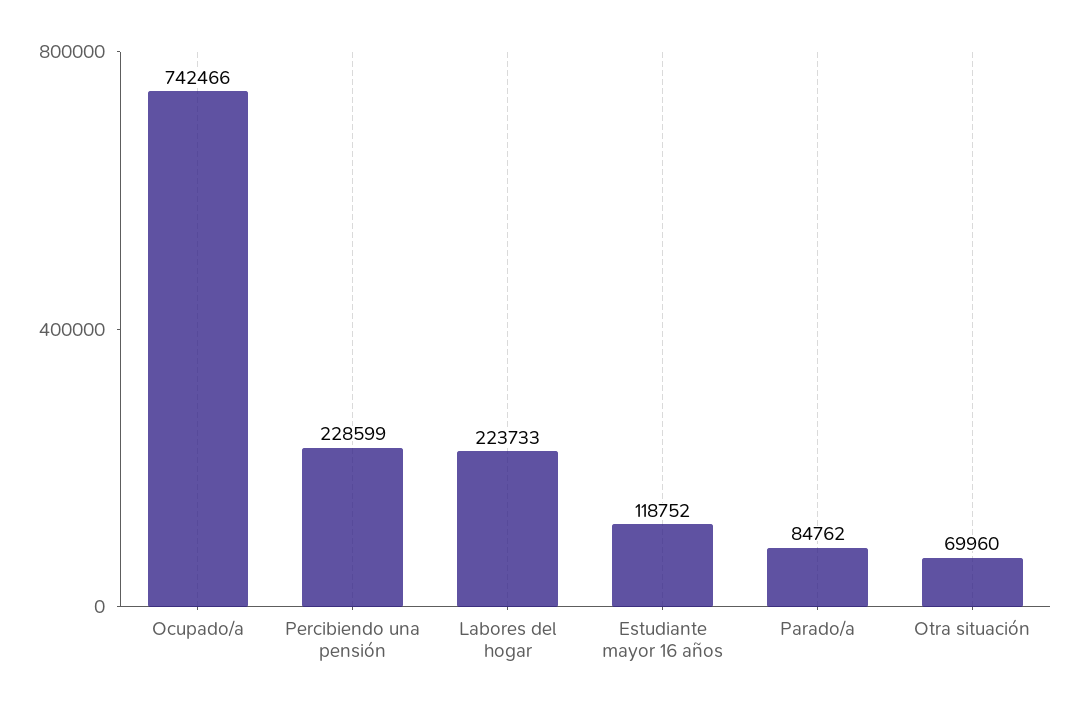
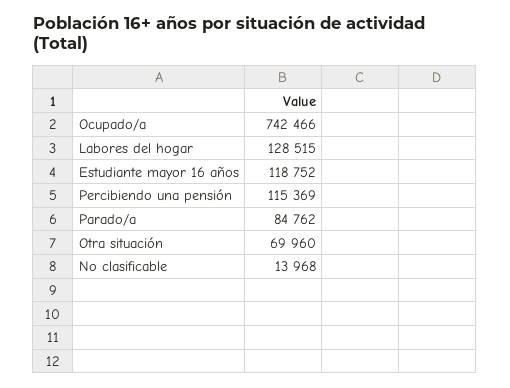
Percibiendo una pensión: 228599 -> 115369
Labores del hogar: 223733 -> 128515
No clasificable: none -> 13968

